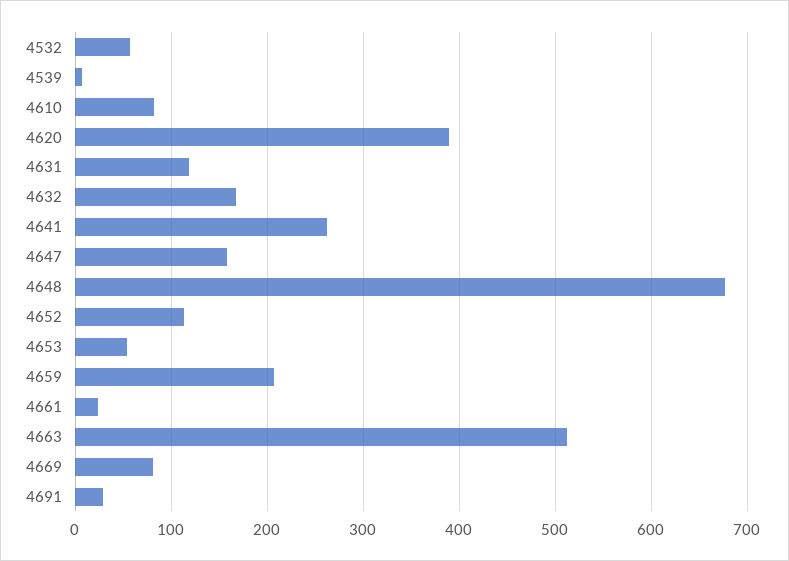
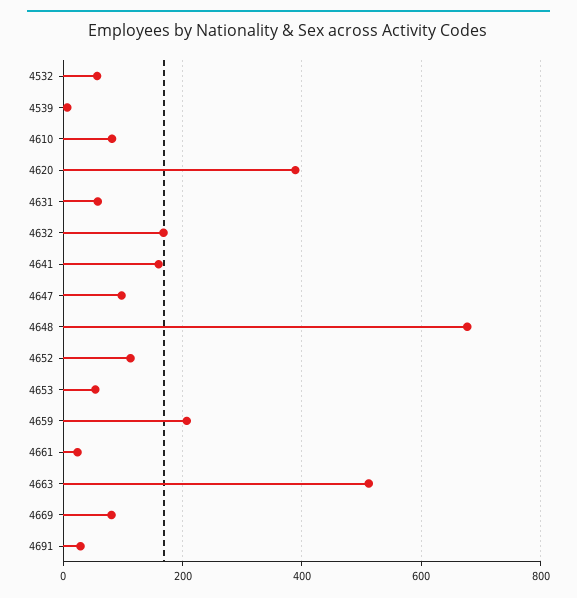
4631: 120 -> 60
4641: 260 -> 160
4647: 160 -> 100

